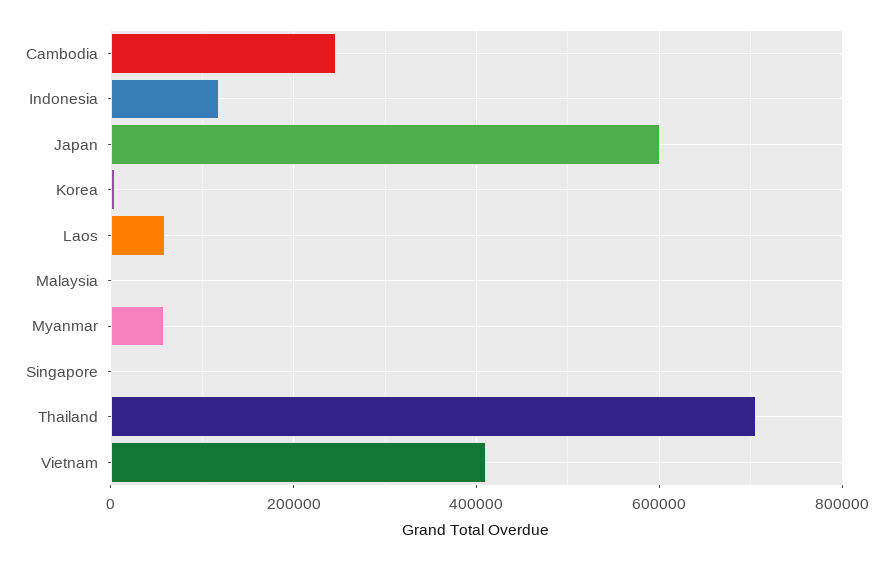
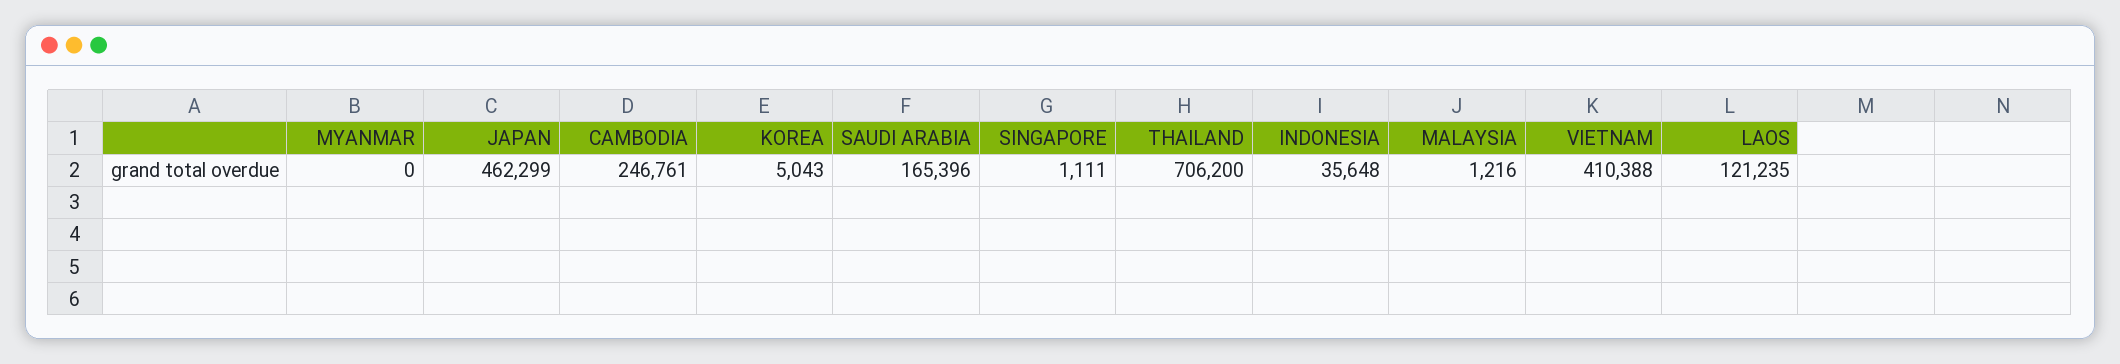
Indonesia: 120000 -> 35648
Japan: 600000 -> 462299
Laos: 60000 -> 121235
Myanmar: 60000 -> 0
SAUDI ARABIA: none -> 165396

